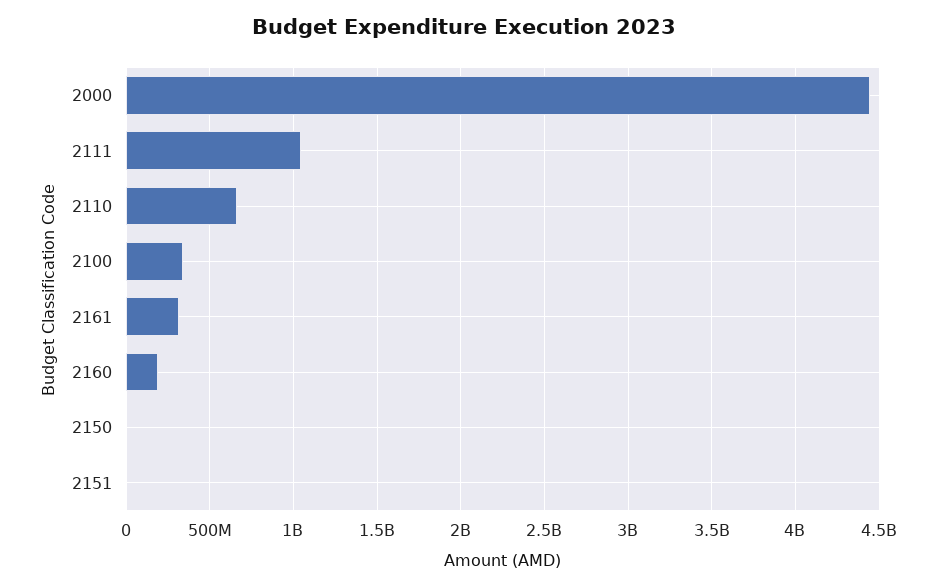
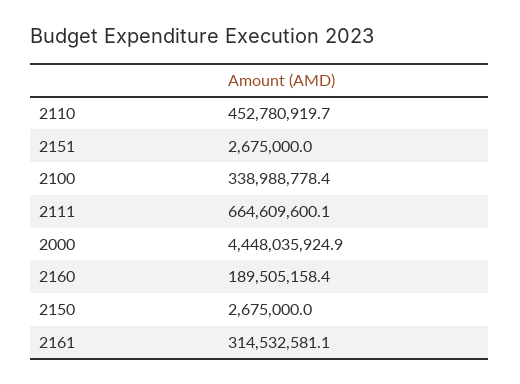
2111: 1050000000 -> 664609600.1
2110: 650000000 -> 452780919.7

